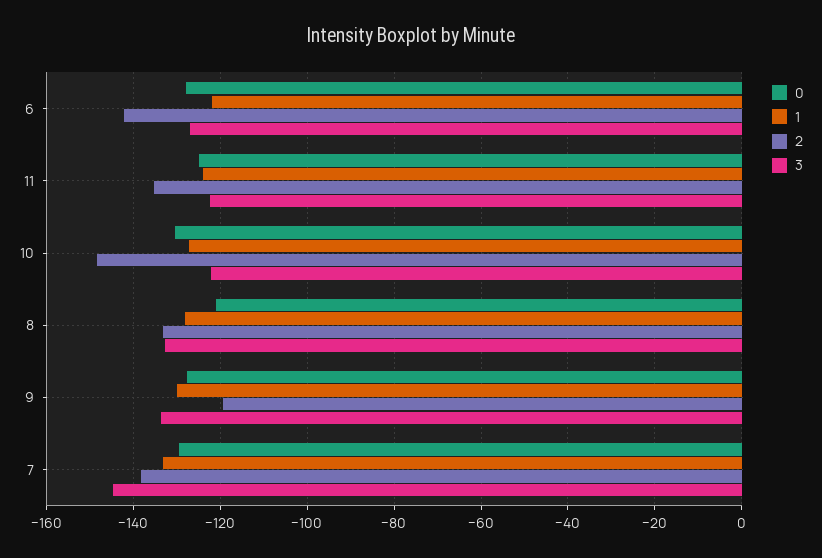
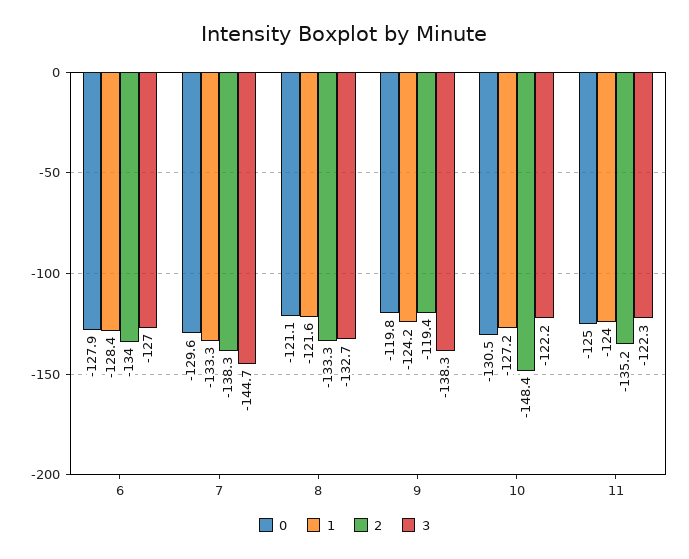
1, 6: -122 -> -128.4
2, 6: -142 -> -134
1, 8: -128 -> -121.6
0, 9: -128 -> -119.8
1, 9: -130 -> -124.2
3, 9: -134 -> -138.3

